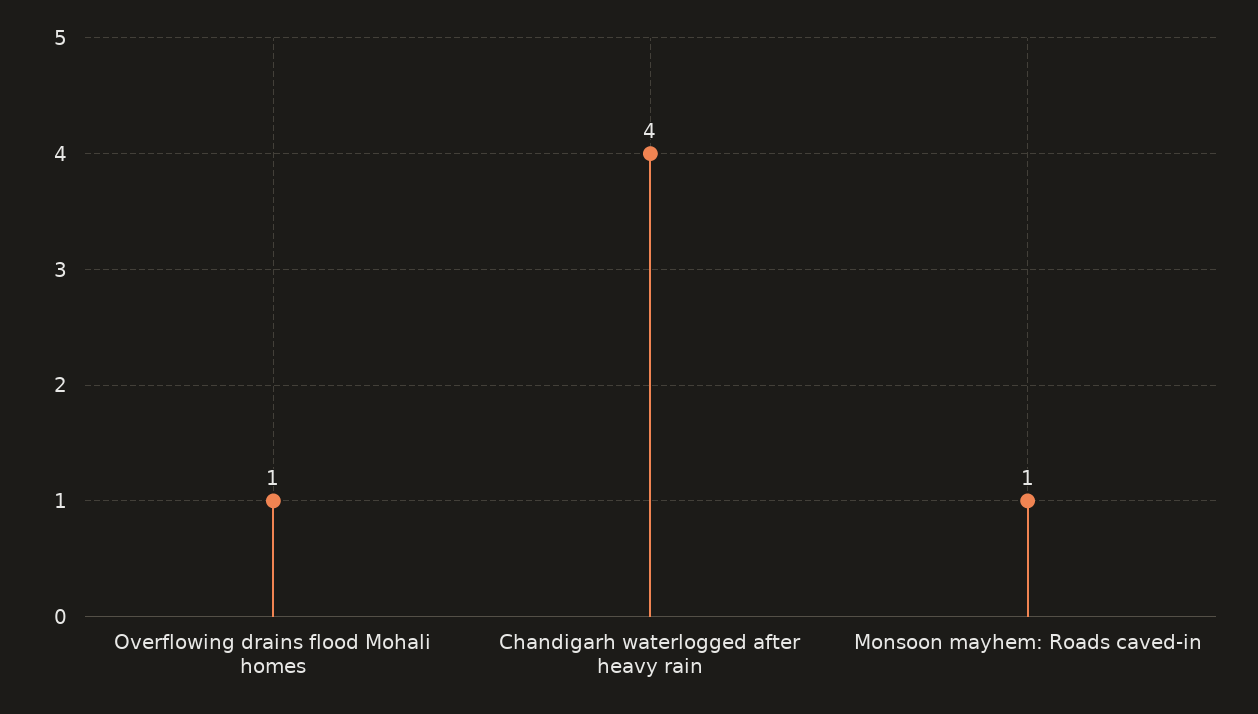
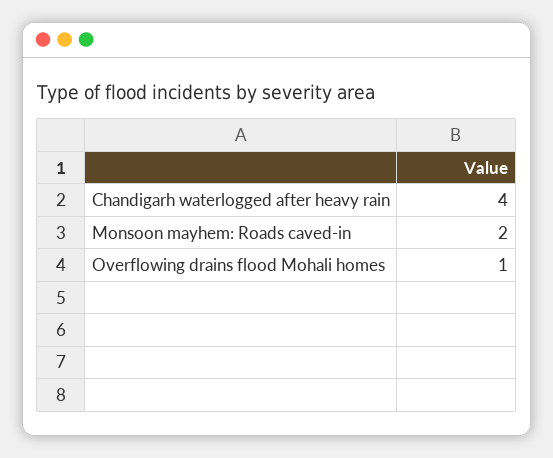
Monsoon mayhem: Roads caved-in: 1 -> 2

